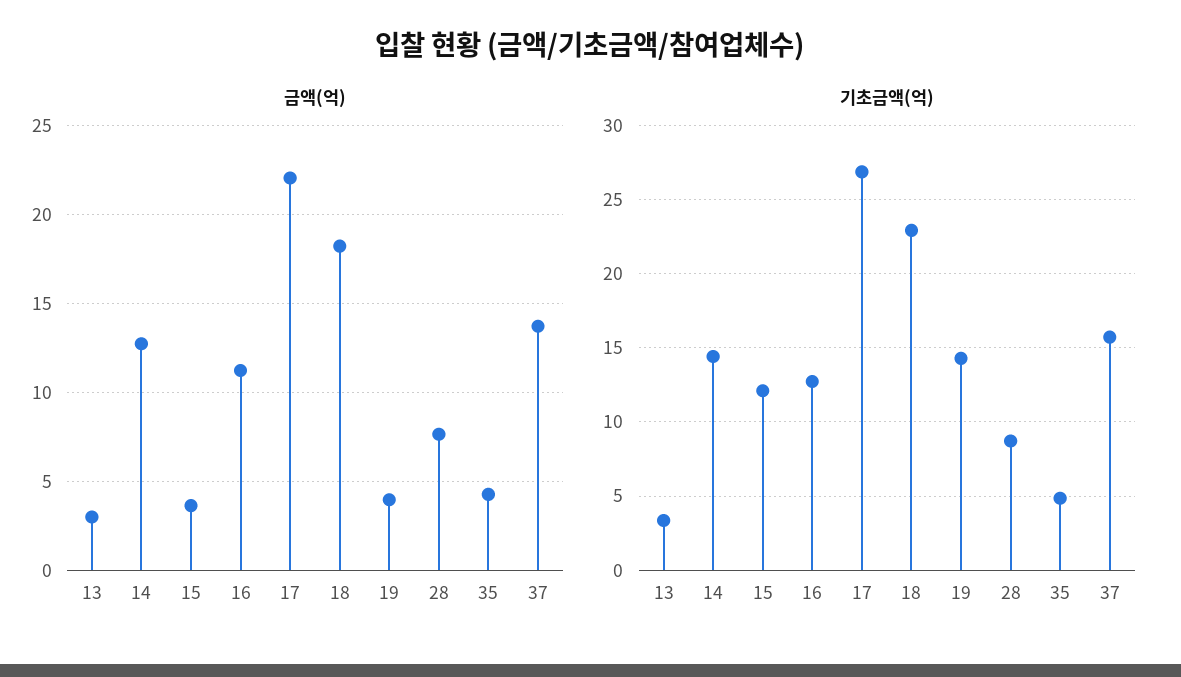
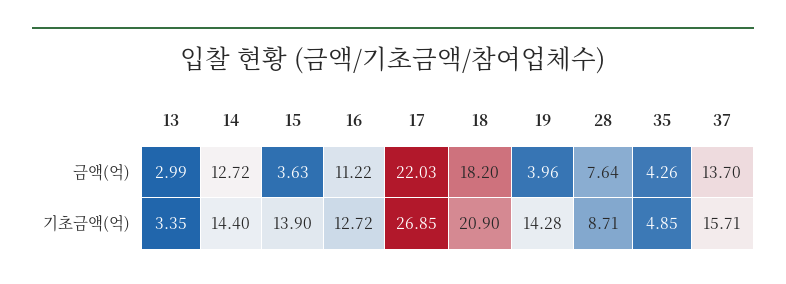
기초금액(억), 15: 12 -> 13.9
기초금액(억), 18: 23 -> 20.9

